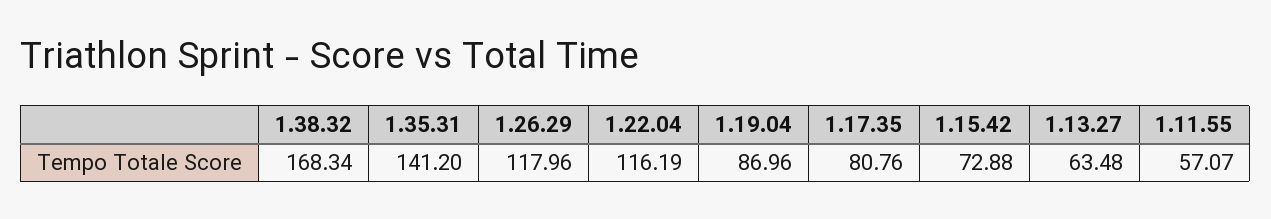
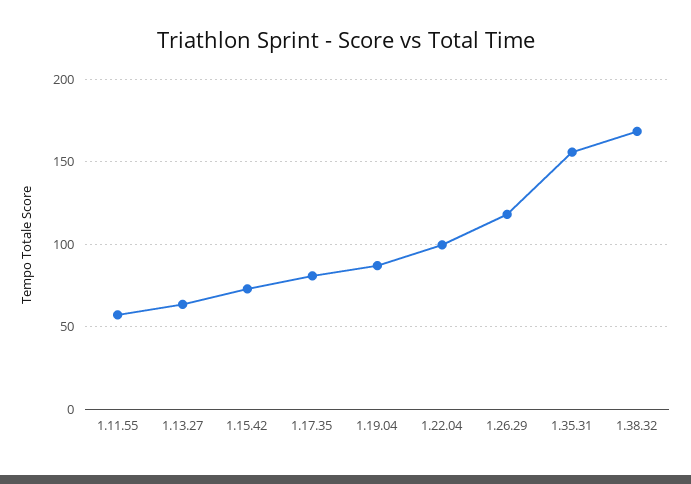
1.35.31: 141.2 -> 155
1.22.04: 116.19 -> 100

